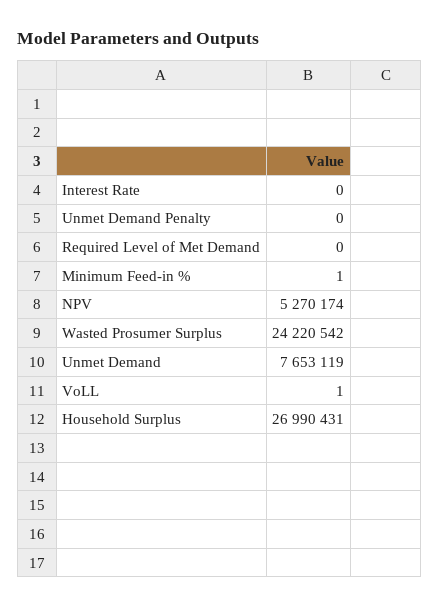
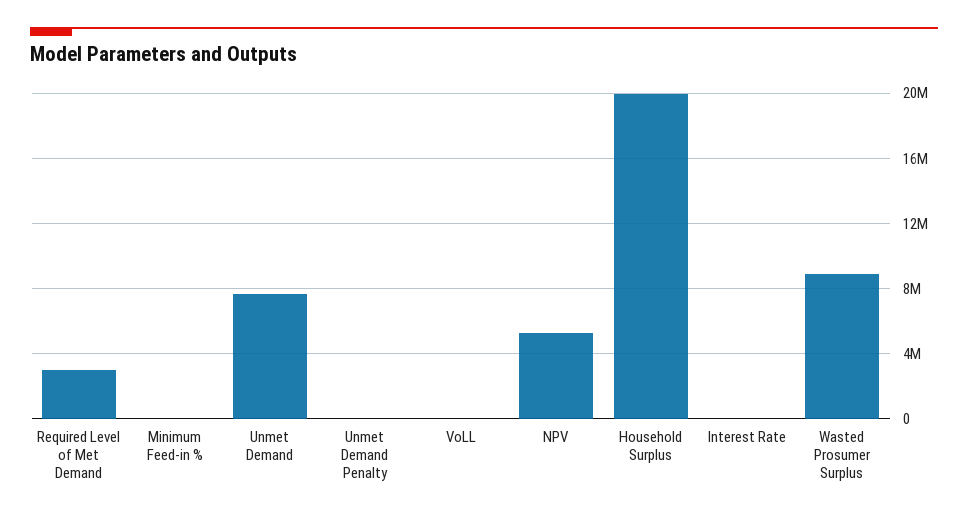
Required Level of Met Demand: 0 -> 3000000
Wasted Prosumer Surplus: 24220542 -> 9000000
Household Surplus: 26990431 -> 20000000

